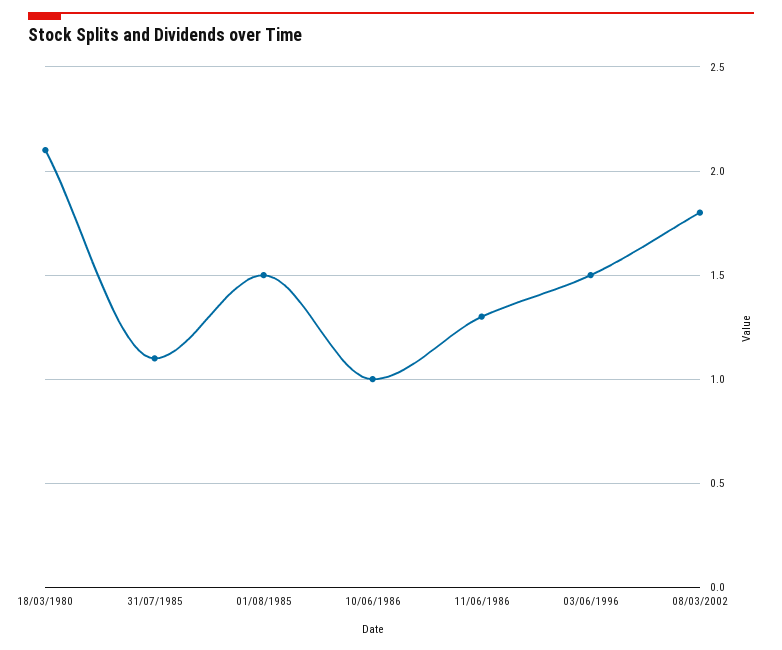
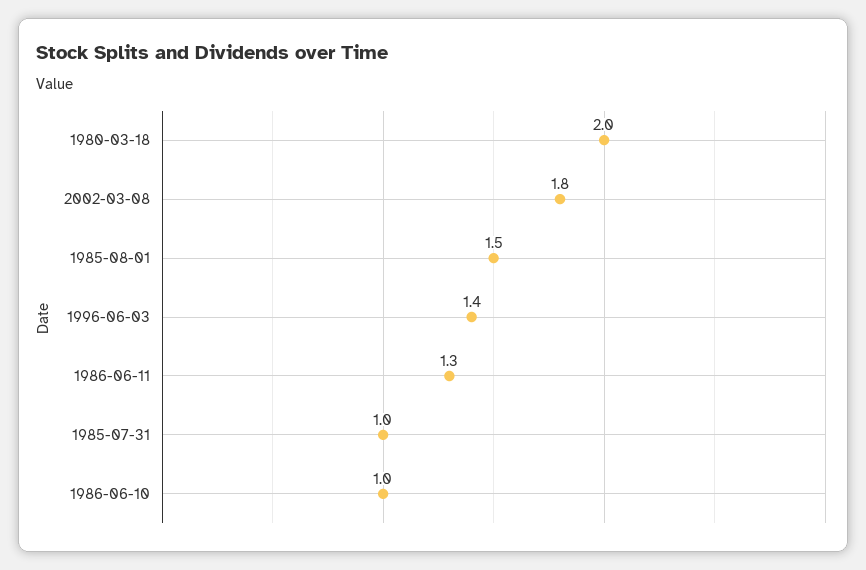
18/03/1980: 2.1 -> 2
31/07/1985: 1.1 -> 1
03/06/1996: 1.5 -> 1.4

